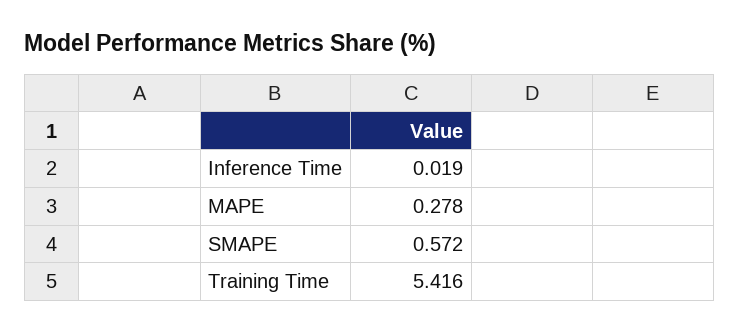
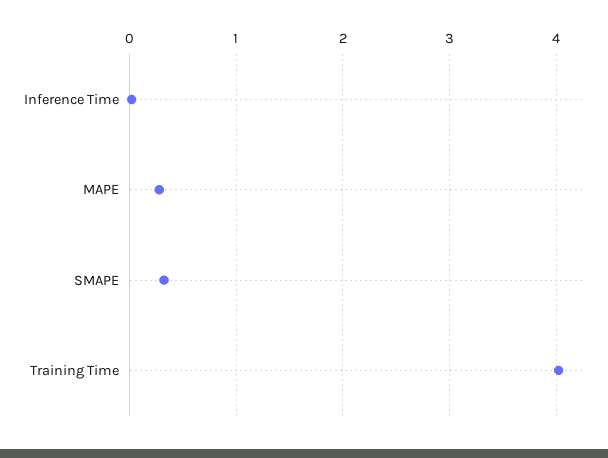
SMAPE: 0.572 -> 0.3
Training Time: 5.416 -> 4

